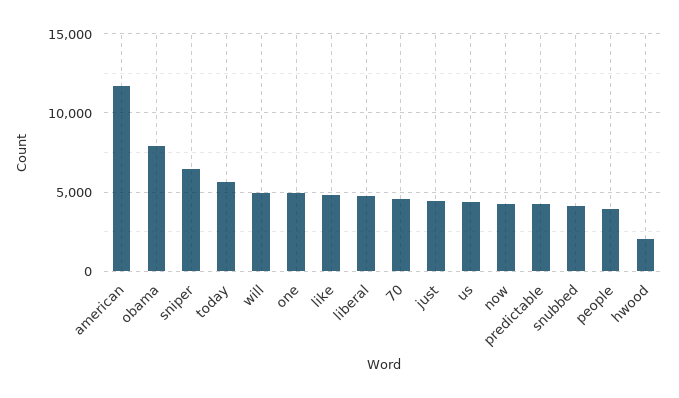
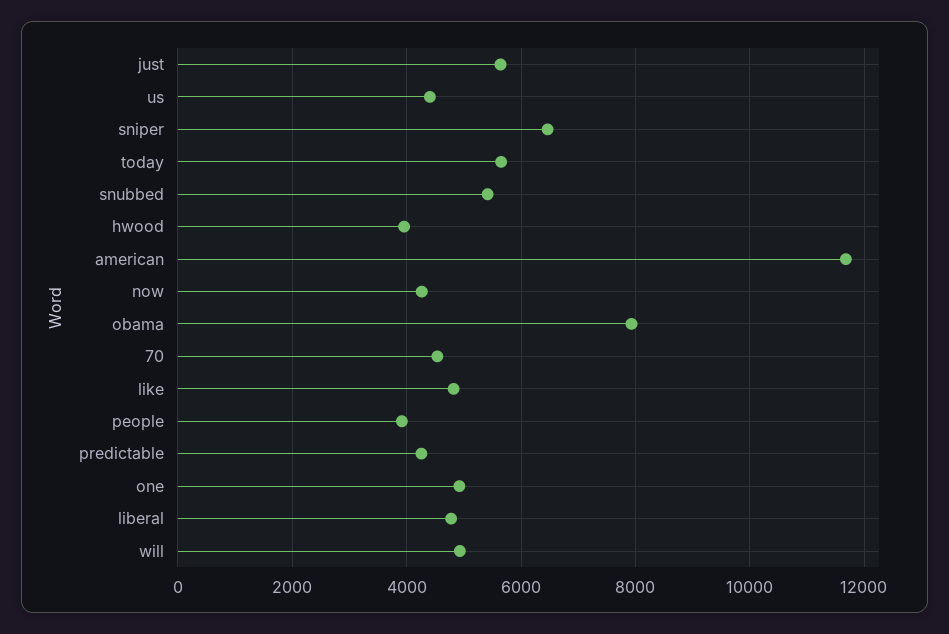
just: 4500 -> 5600
snubbed: 4000 -> 5400
hwood: 2000 -> 4000

